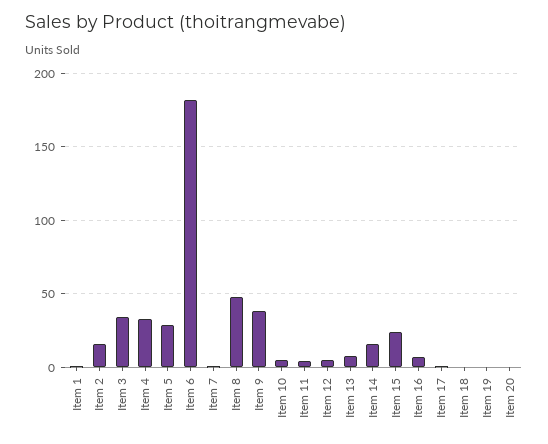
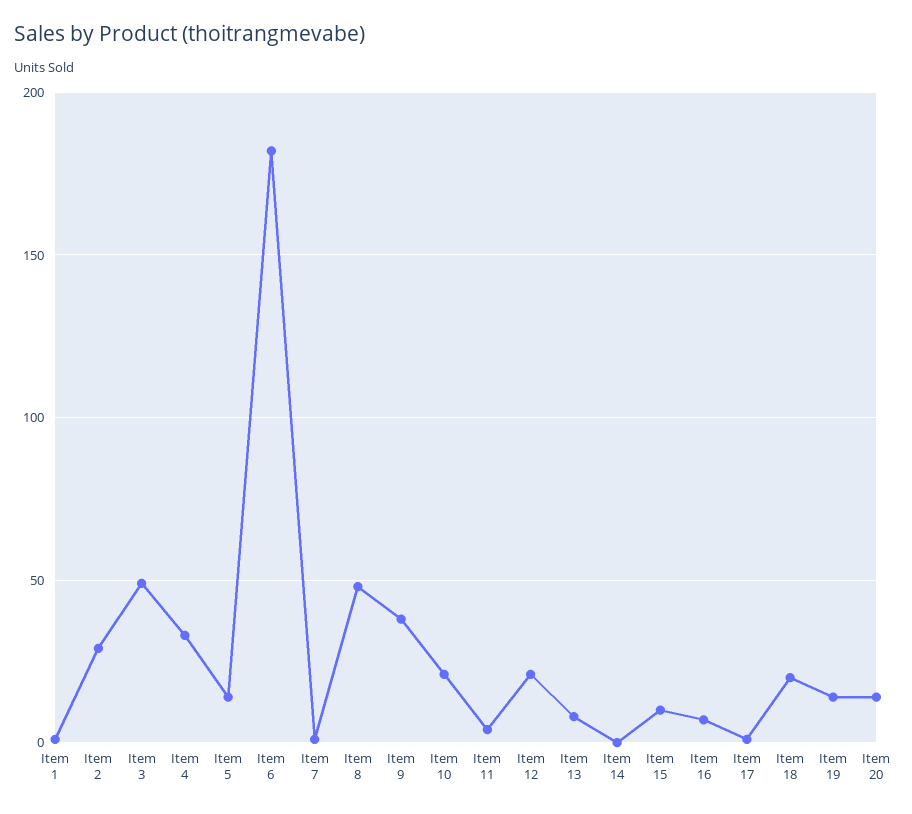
Item 2: 15 -> 30
Item 3: 35 -> 50
Item 5: 30 -> 15
Item 10: 5 -> 20
Item 12: 5 -> 20
Item 14: 15 -> 0
Item 15: 25 -> 10
Item 18: 0 -> 20
Item 19: 0 -> 15
Item 20: 0 -> 15

